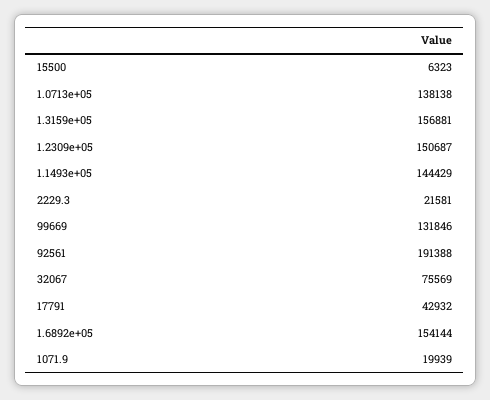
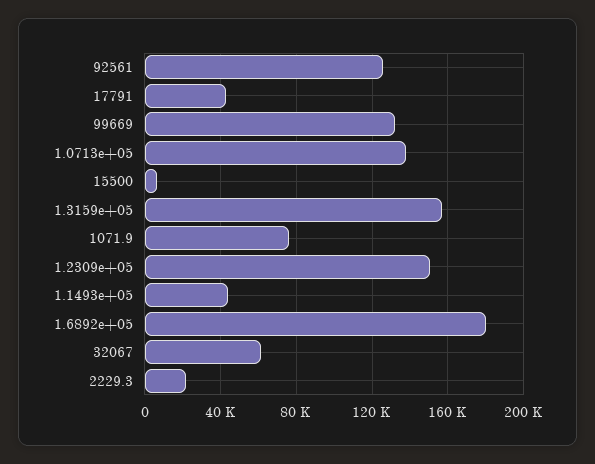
1.1493e+05: 144429 -> 45000
92561: 191388 -> 125000
32067: 75569 -> 60000
1.6892e+05: 154144 -> 180000
1071.9: 19939 -> 75000

